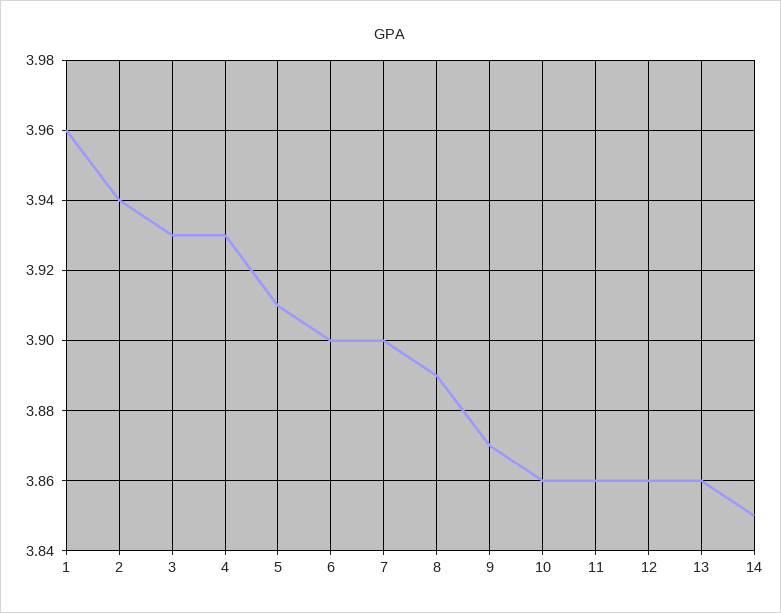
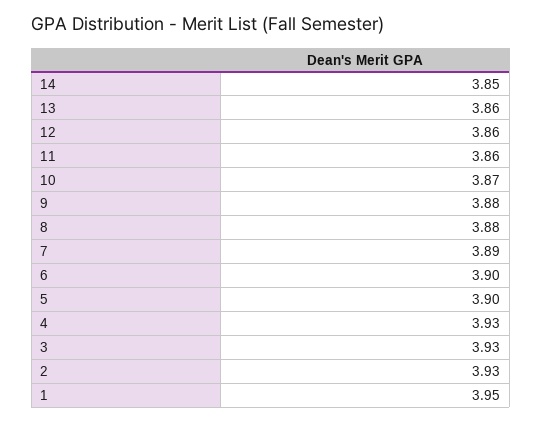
1: 3.96 -> 3.95
2: 3.94 -> 3.93
5: 3.91 -> 3.9
7: 3.9 -> 3.89
8: 3.89 -> 3.88
9: 3.87 -> 3.88
10: 3.86 -> 3.87

